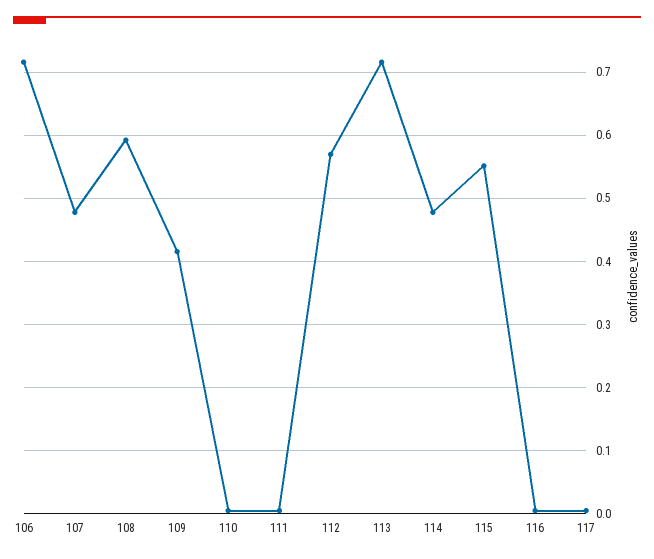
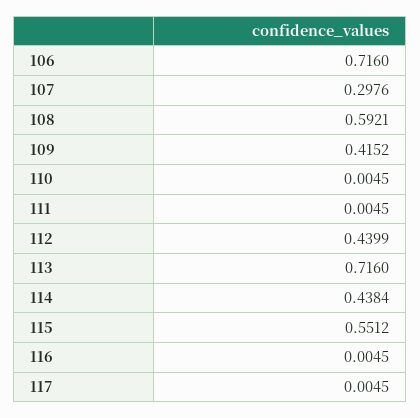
107: 0.48 -> 0.2976
112: 0.57 -> 0.4399
114: 0.48 -> 0.4384

